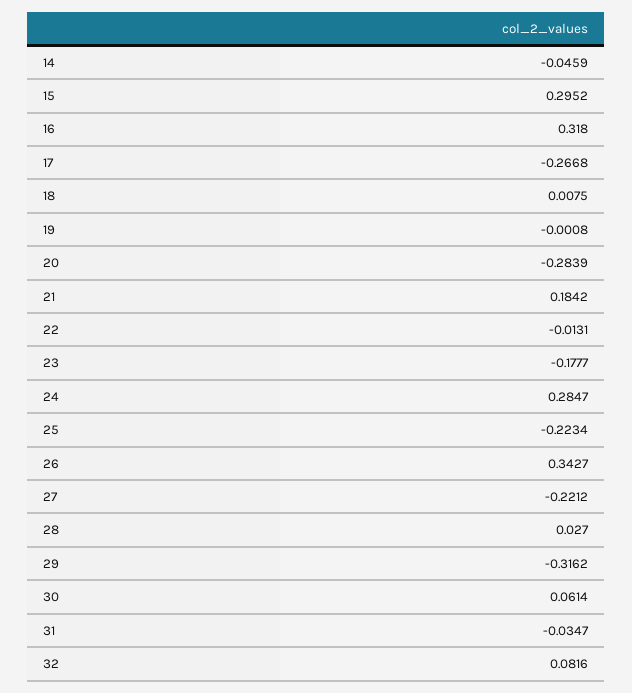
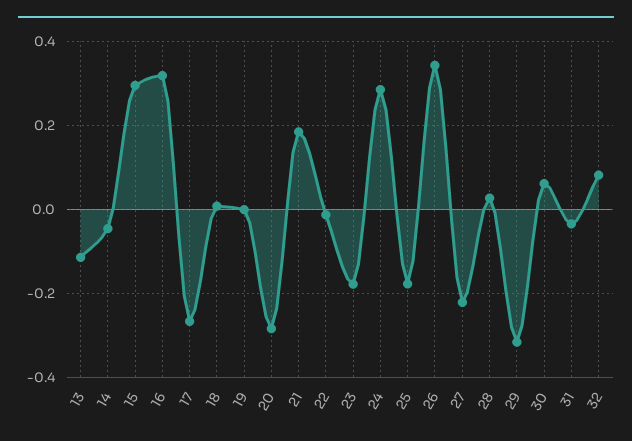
25: -0.2234 -> -0.18
13: none -> -0.12

